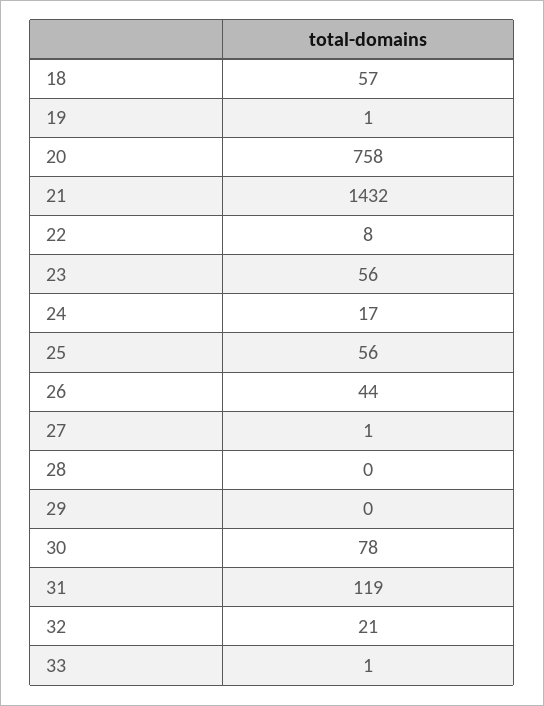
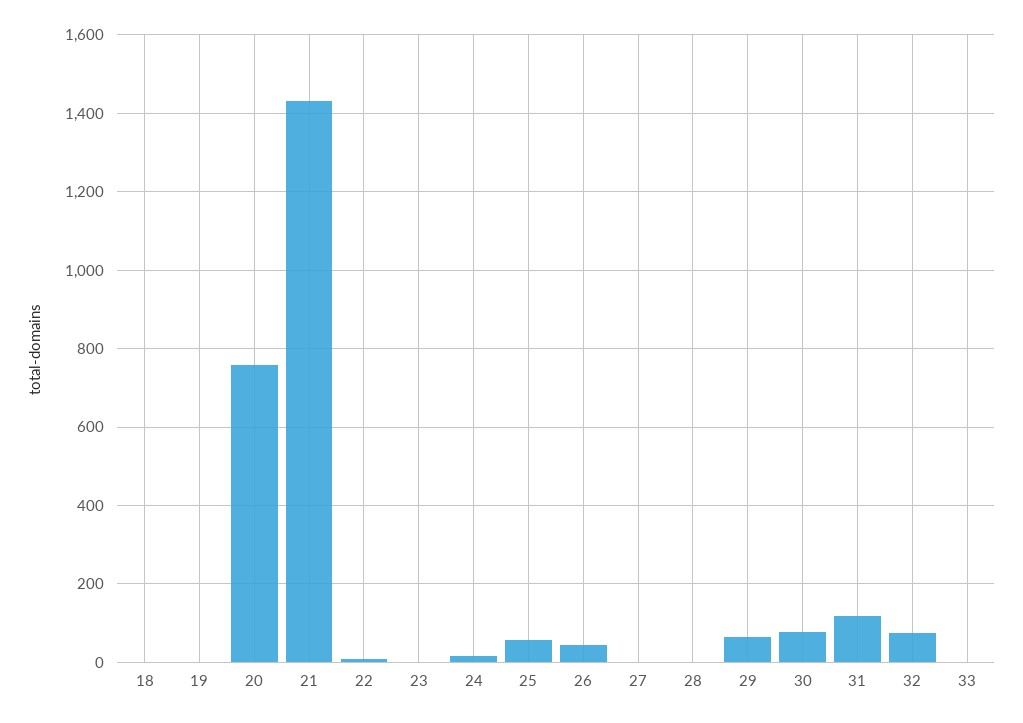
18: 57 -> 0
23: 56 -> 0
29: 0 -> 60
32: 21 -> 80

